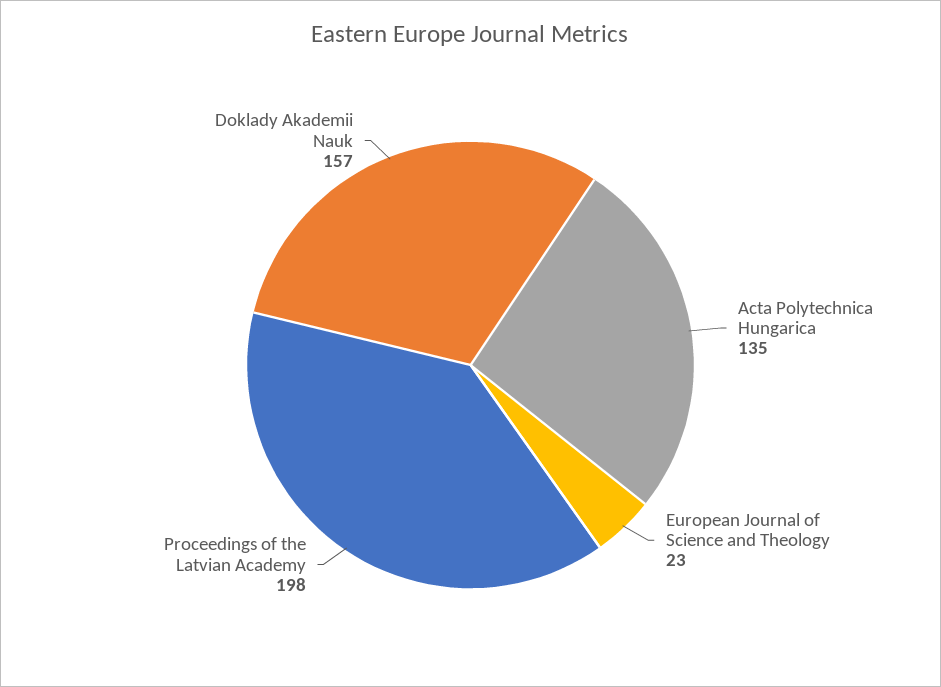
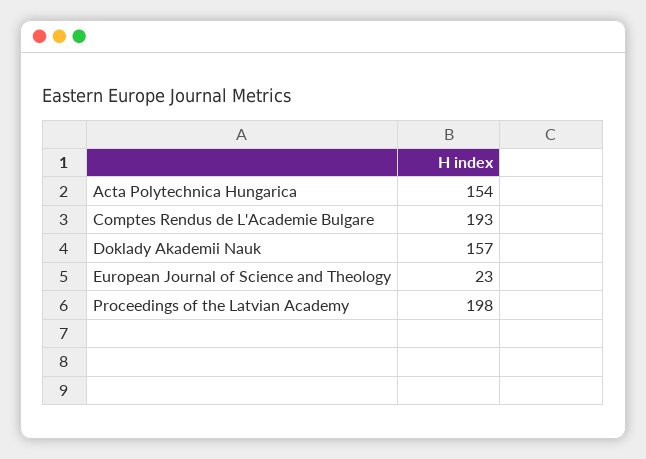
Acta Polytechnica Hungarica: 135 -> 154
Comptes Rendus de L'Academie Bulgare: none -> 193

